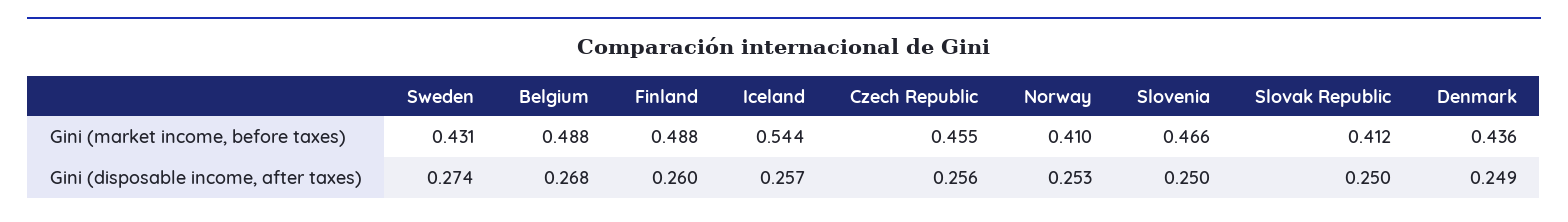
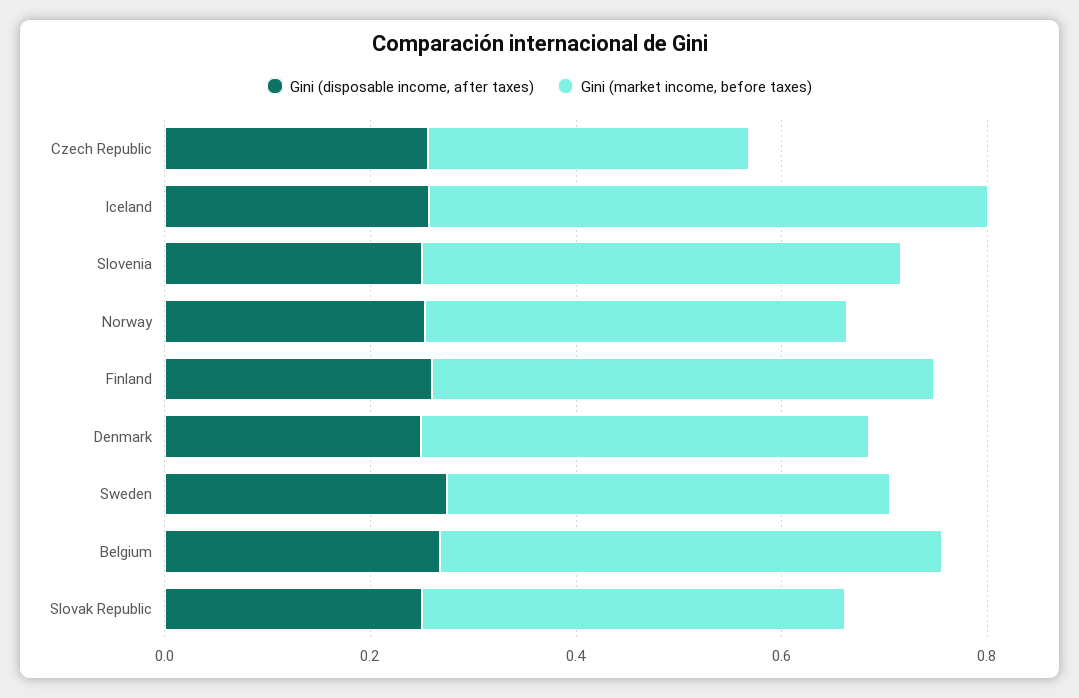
Gini (market income, before taxes), Czech Republic: 0.455 -> 0.3

